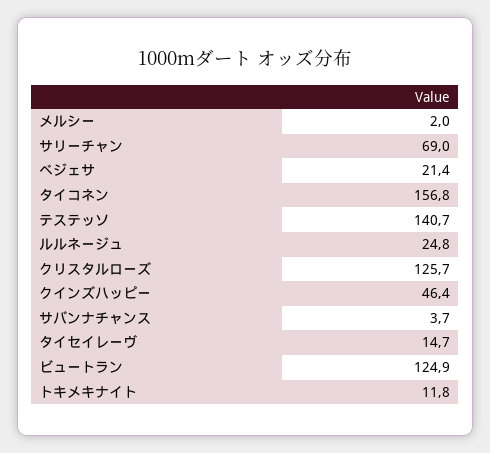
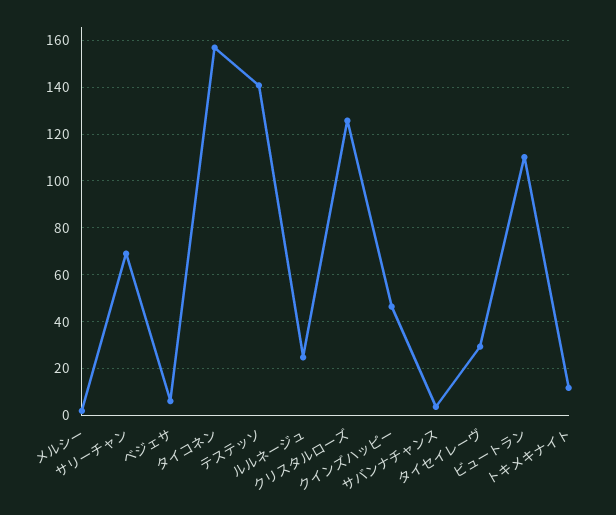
ベジェサ: 21.4 -> 5
タイセイレーヴ: 14.7 -> 30
ビュートラン: 124.9 -> 110

